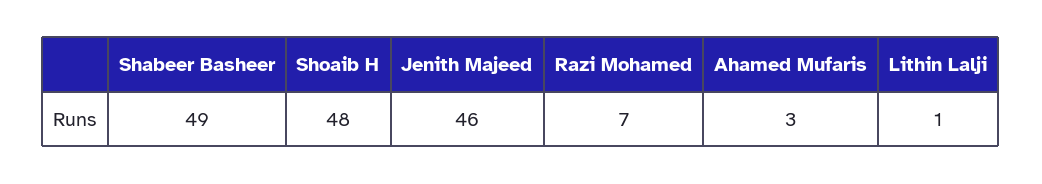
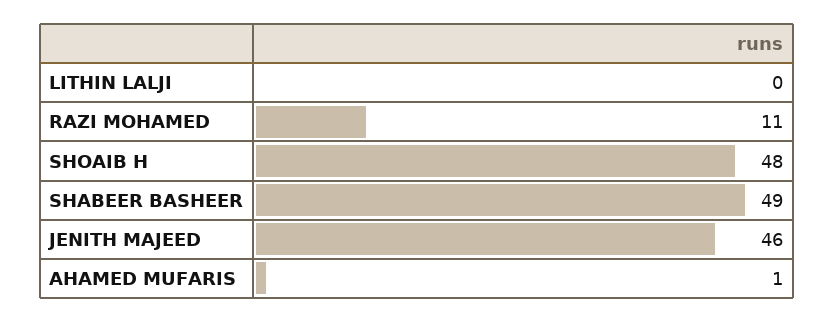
Razi Mohamed: 7 -> 11
Ahamed Mufaris: 3 -> 1
Lithin Lalji: 1 -> 0

